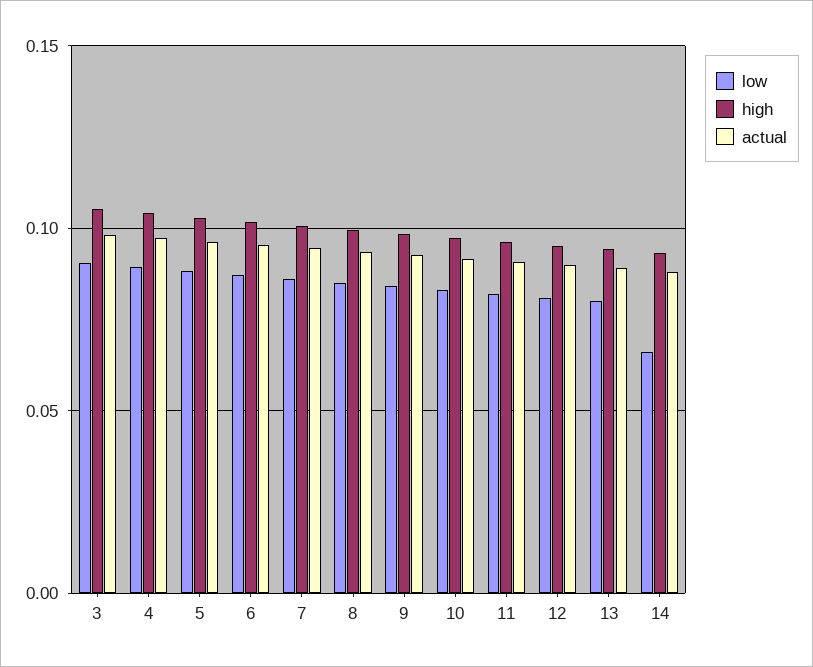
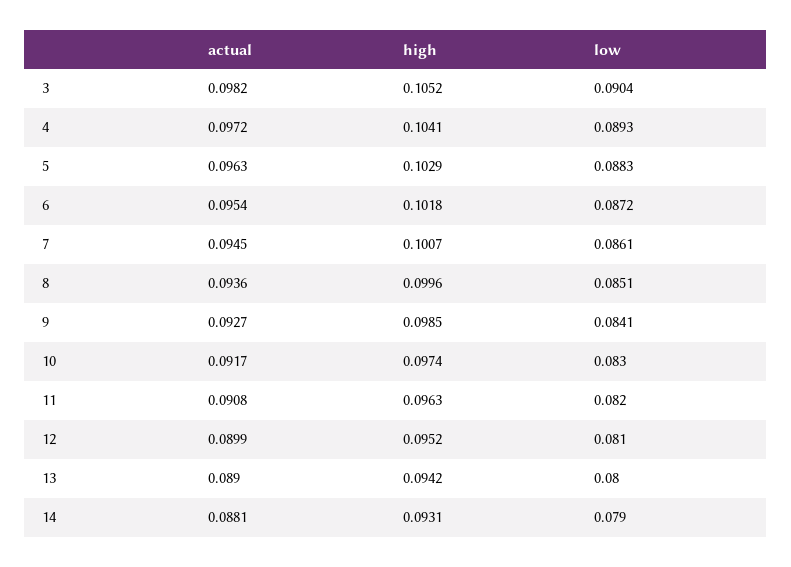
low, 14: 0.065 -> 0.079

